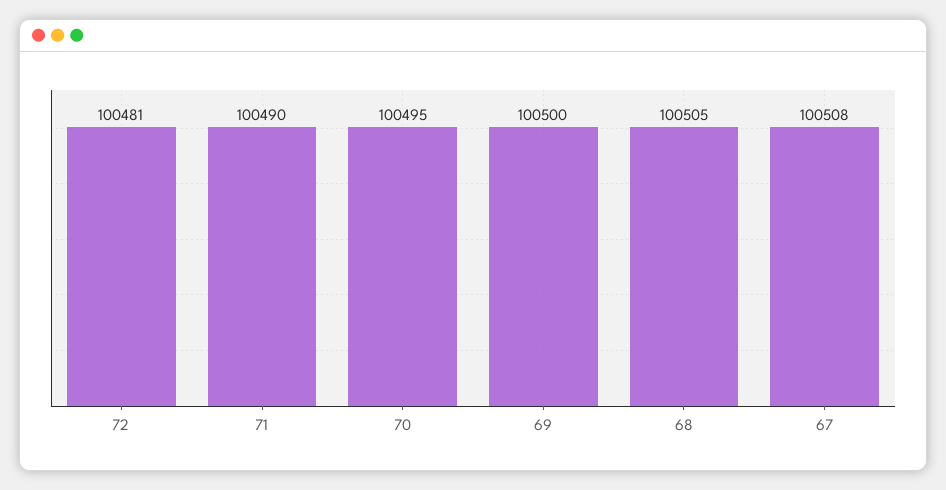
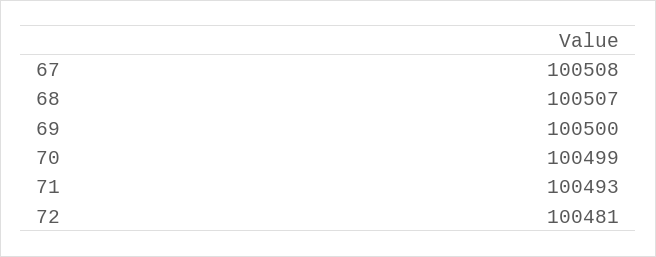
71: 100490 -> 100493
70: 100495 -> 100499
68: 100505 -> 100507

